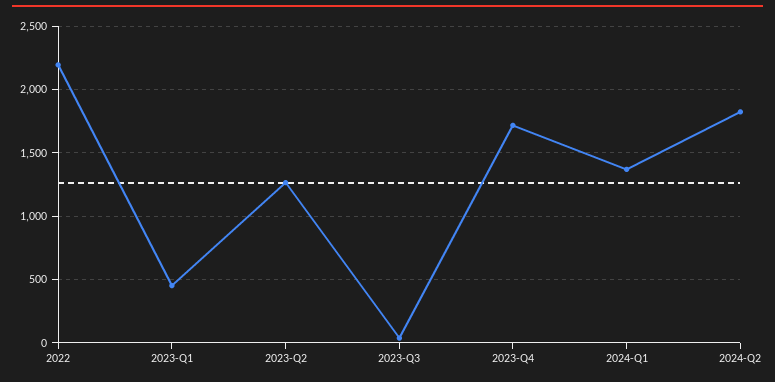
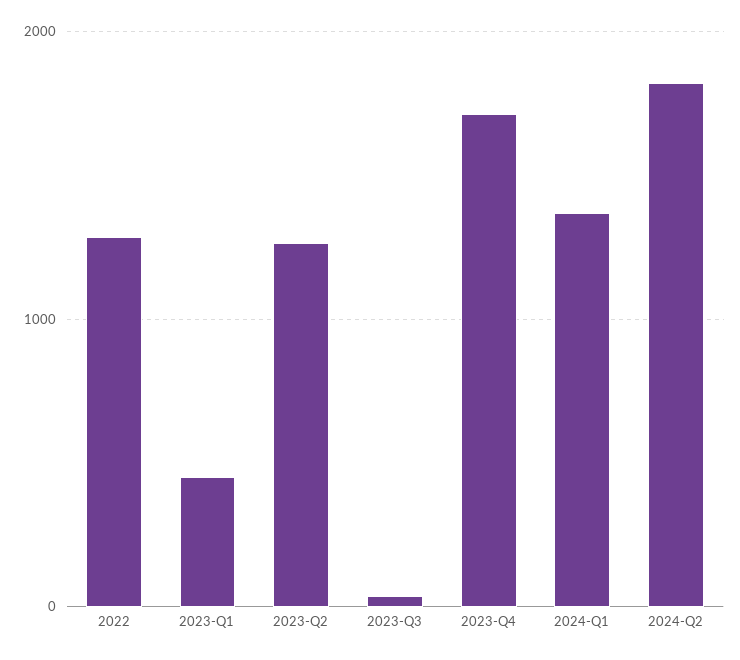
2022: 2200 -> 1300

